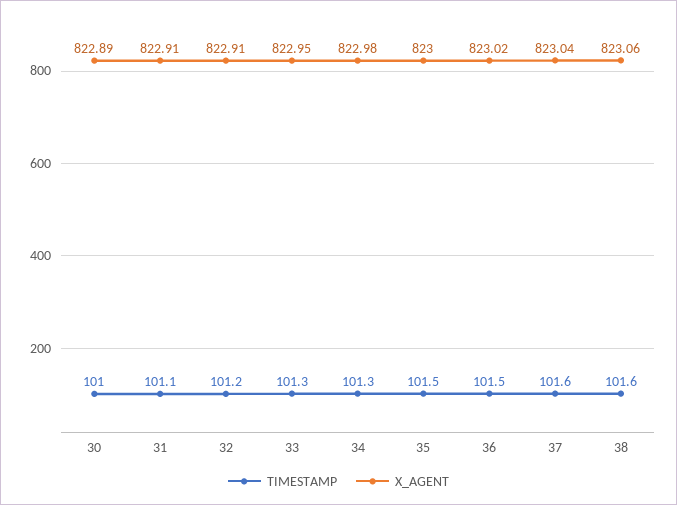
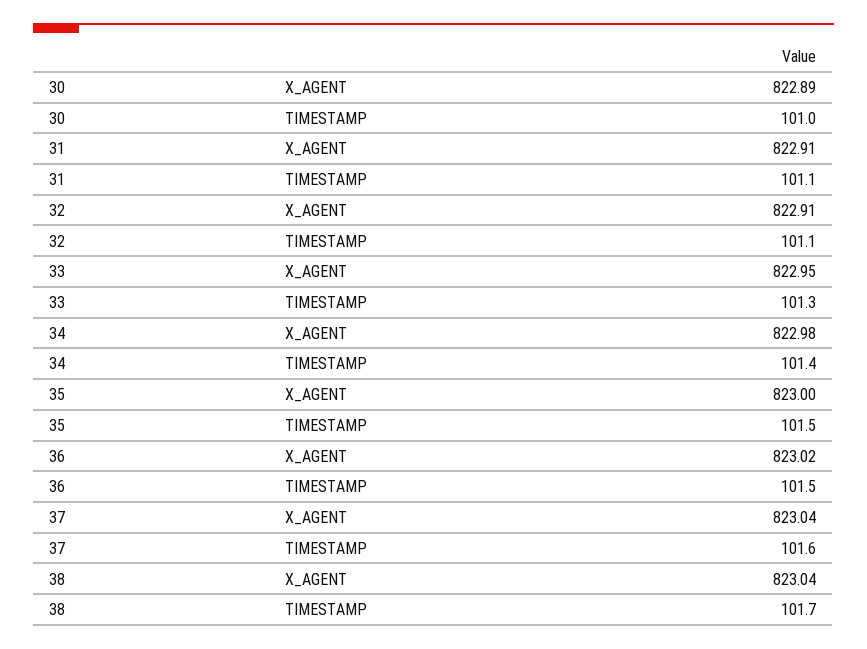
TIMESTAMP, 32: 101.2 -> 101.1
TIMESTAMP, 34: 101.3 -> 101.4
TIMESTAMP, 38: 101.6 -> 101.7
X_AGENT, 38: 823.06 -> 823.04

